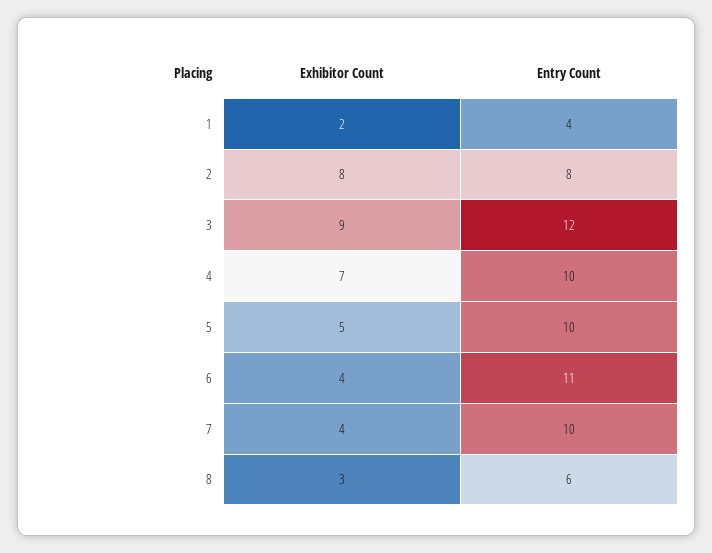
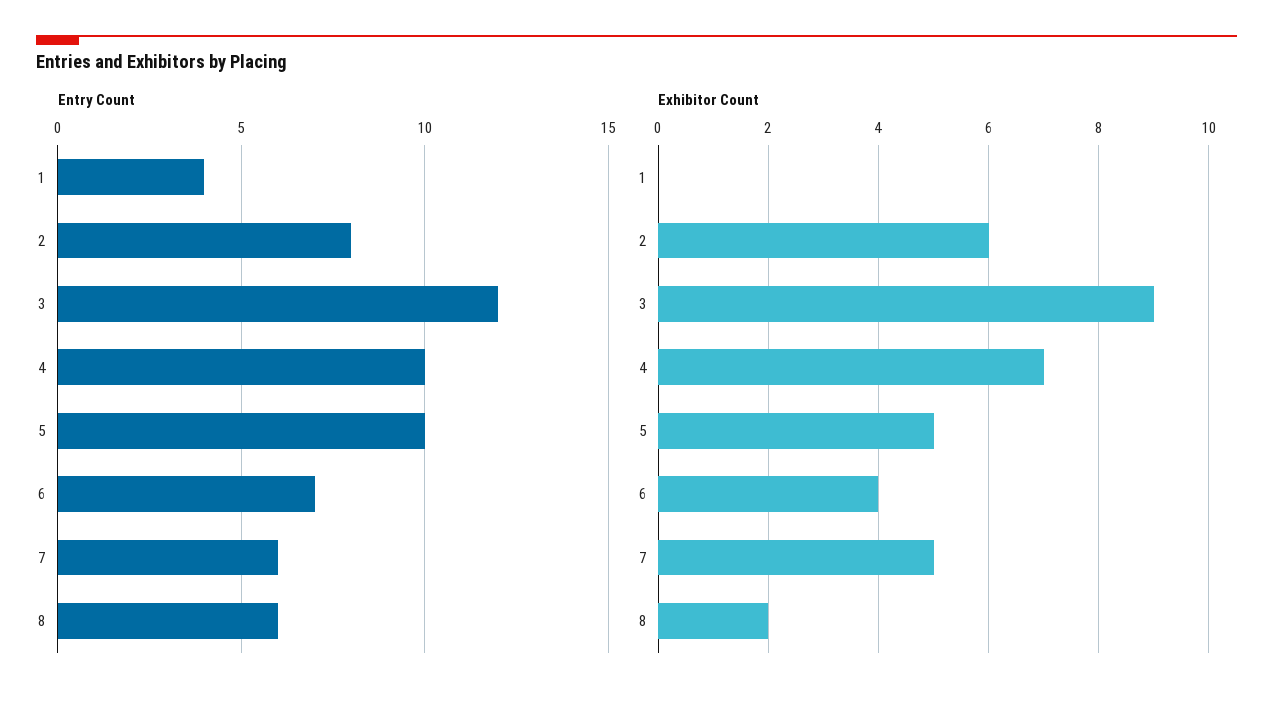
Exhibitor Count, 1: 2 -> 0
Exhibitor Count, 2: 8 -> 6
Entry Count, 6: 11 -> 7
Exhibitor Count, 7: 4 -> 5
Entry Count, 7: 10 -> 6
Exhibitor Count, 8: 3 -> 2

